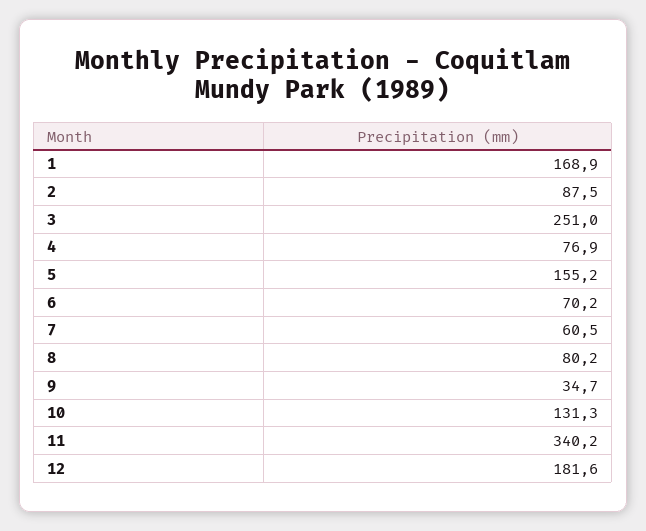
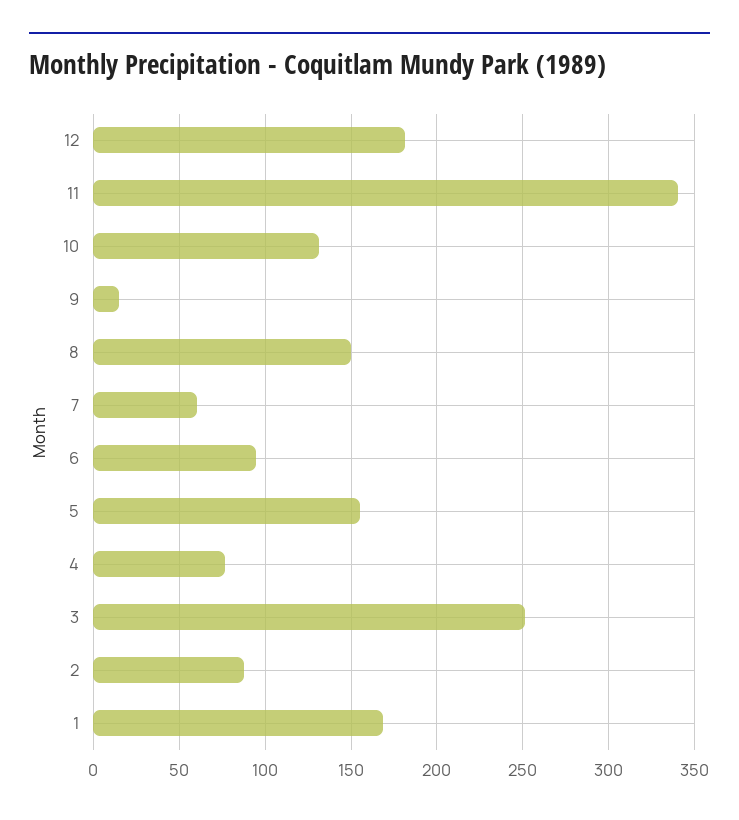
6: 70.2 -> 95
8: 80.2 -> 150
9: 34.7 -> 15

